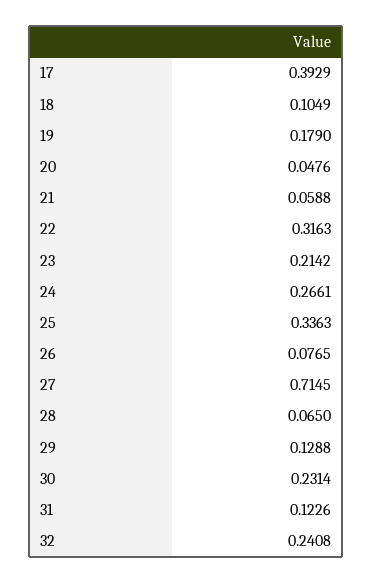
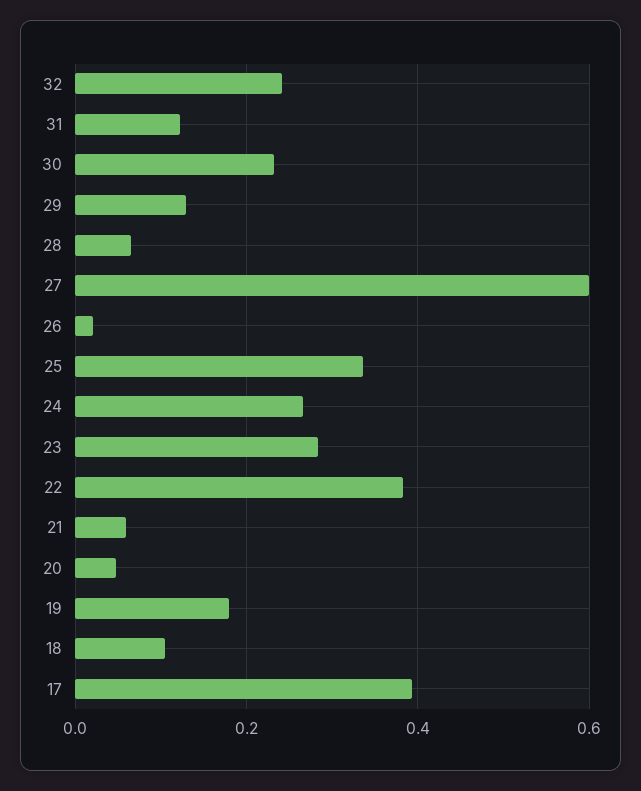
22: 0.3163 -> 0.38
23: 0.2142 -> 0.28
26: 0.0765 -> 0.02
27: 0.7145 -> 0.6

